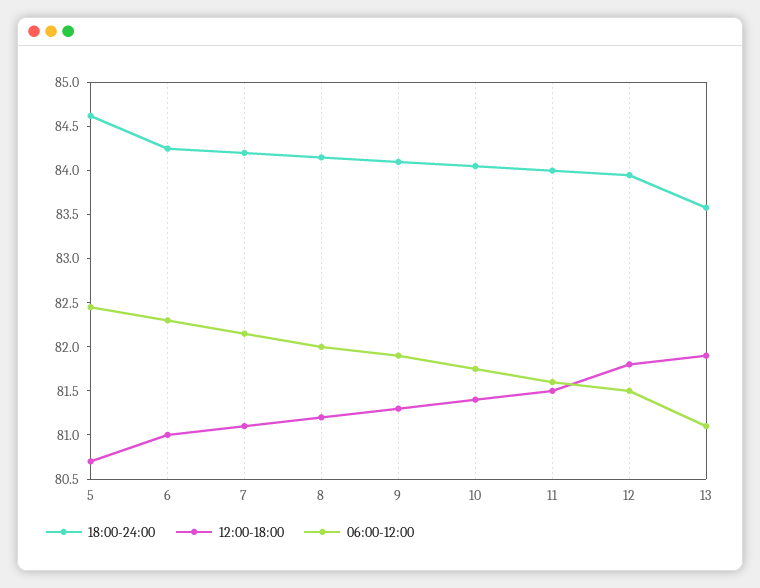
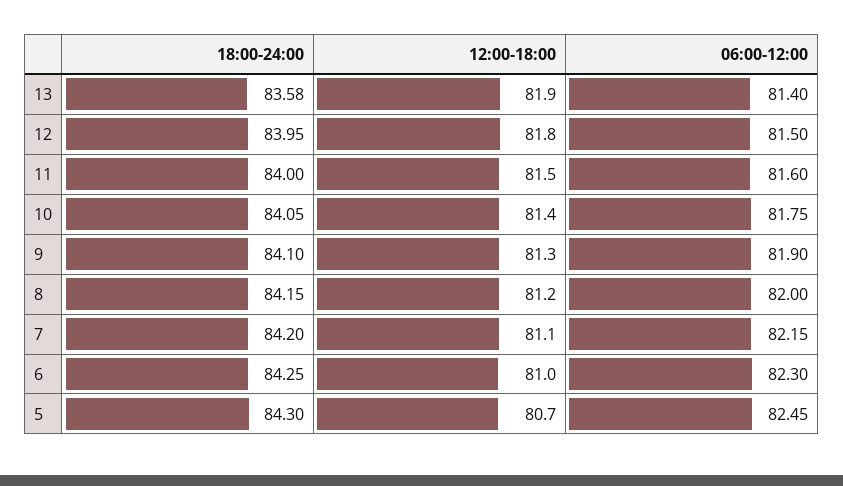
18:00-24:00, 5: 84.6 -> 84.3
06:00-12:00, 13: 81.1 -> 81.4

